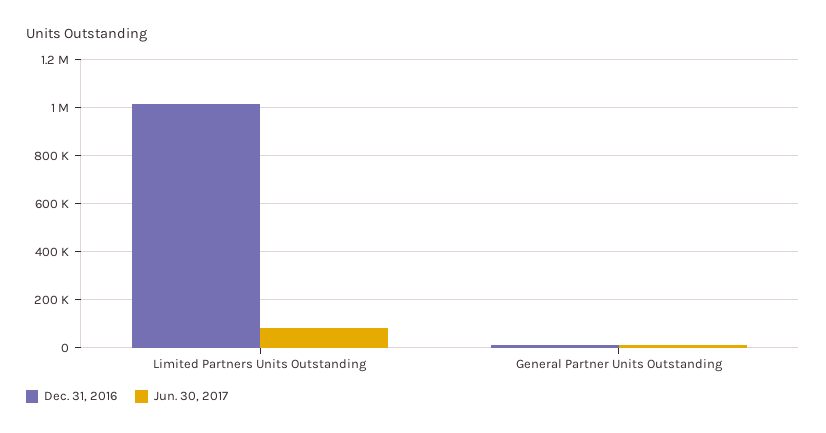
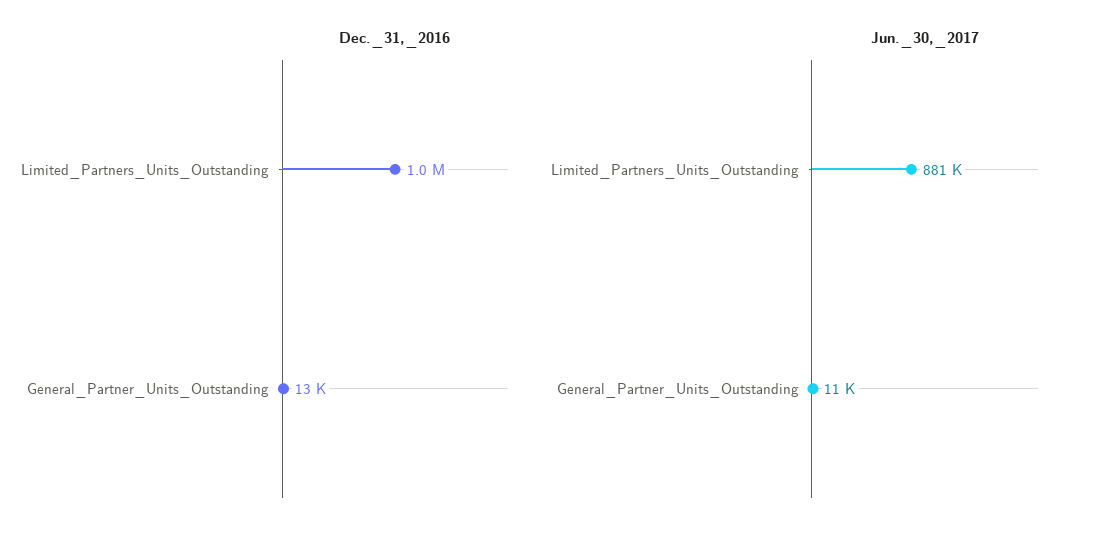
Jun. 30, 2017, Limited Partners Units Outstanding: 75000 -> 881000

